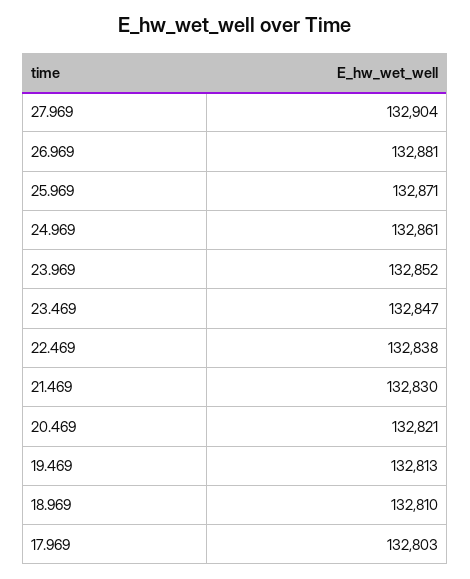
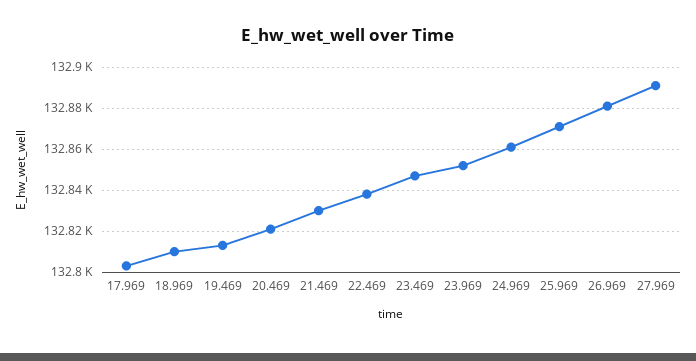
27.969: 132904 -> 132890

